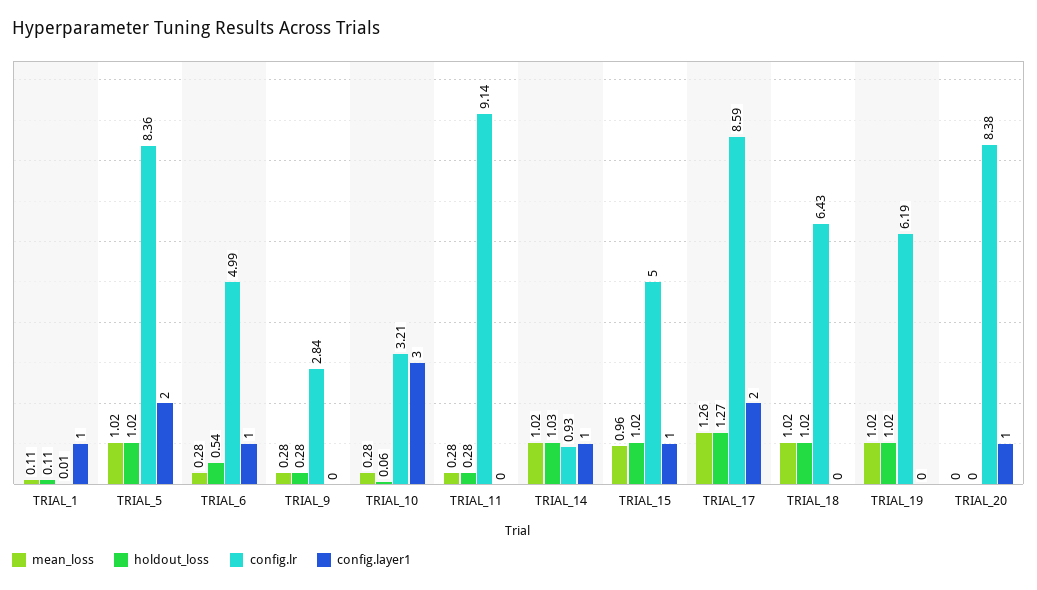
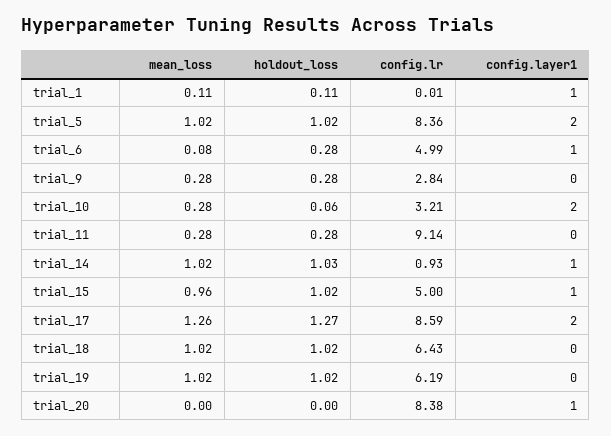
mean_loss, TRIAL_6: 0.28 -> 0.08
holdout_loss, TRIAL_6: 0.54 -> 0.28
config.layer1, TRIAL_10: 3 -> 2

